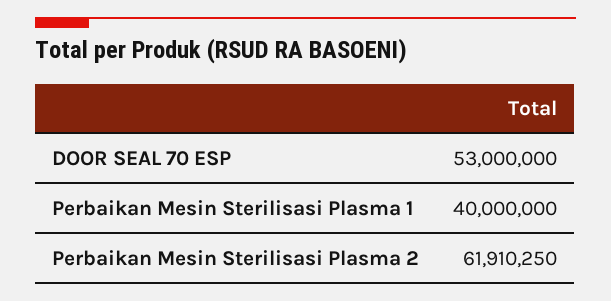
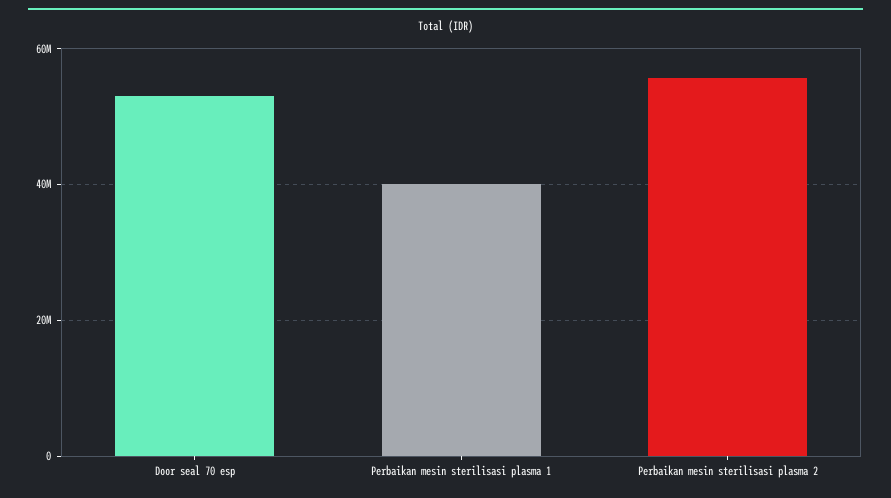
Perbaikan Mesin Sterilisasi Plasma 2: 61910250 -> 56000000

